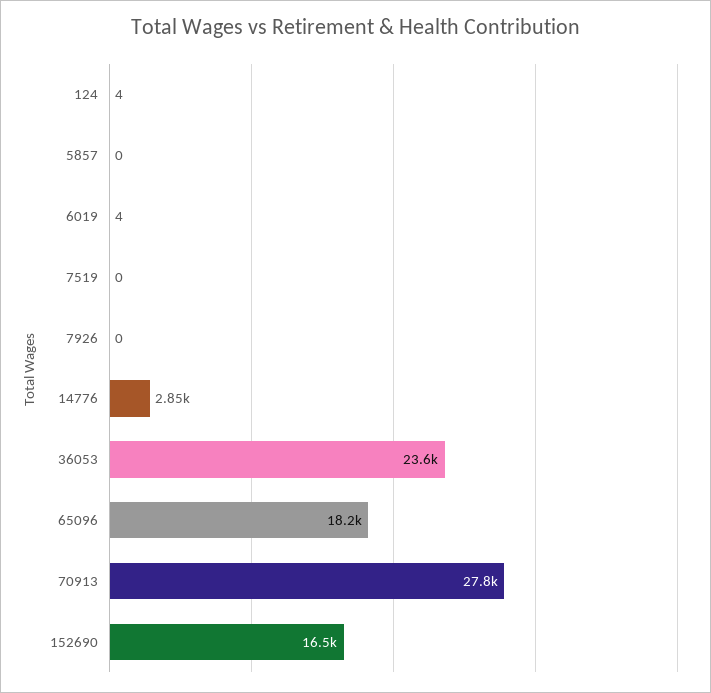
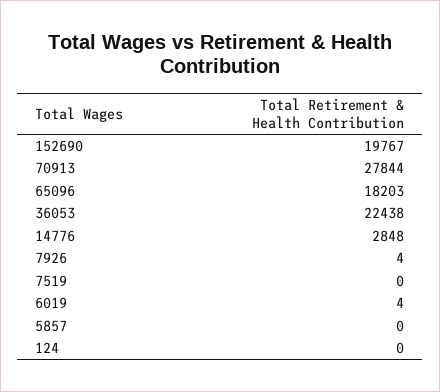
124: 4 -> 0
7926: 0 -> 4
36053: 23600 -> 22438
152690: 16500 -> 19767

